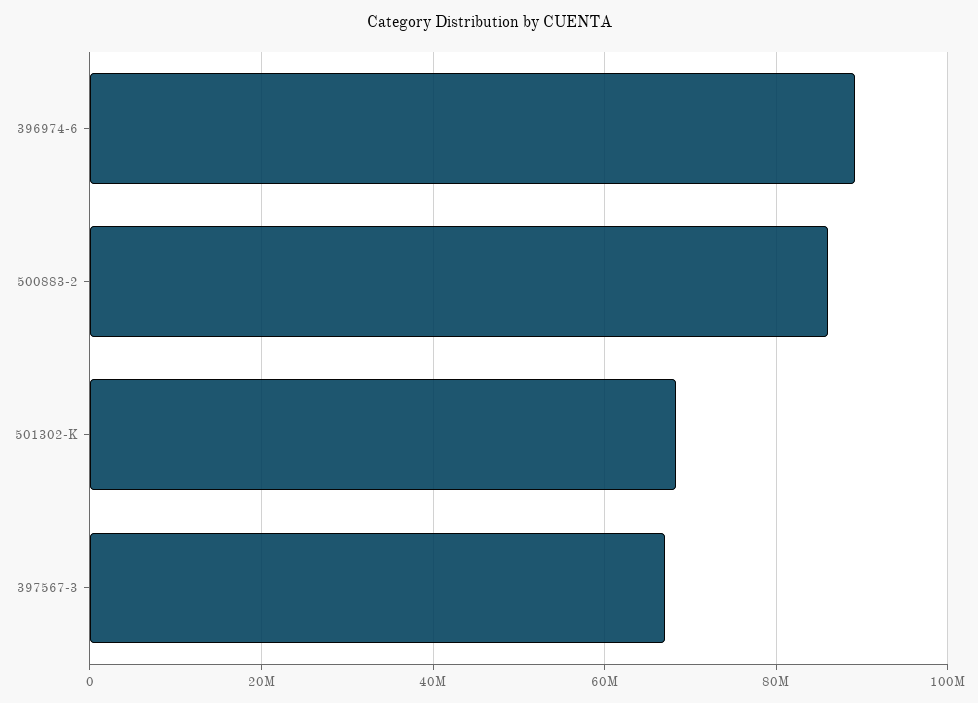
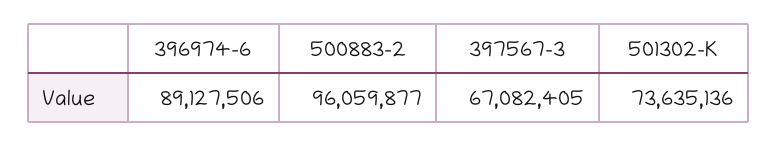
500883-2: 86000000 -> 96059877
501302-K: 68000000 -> 73635136

